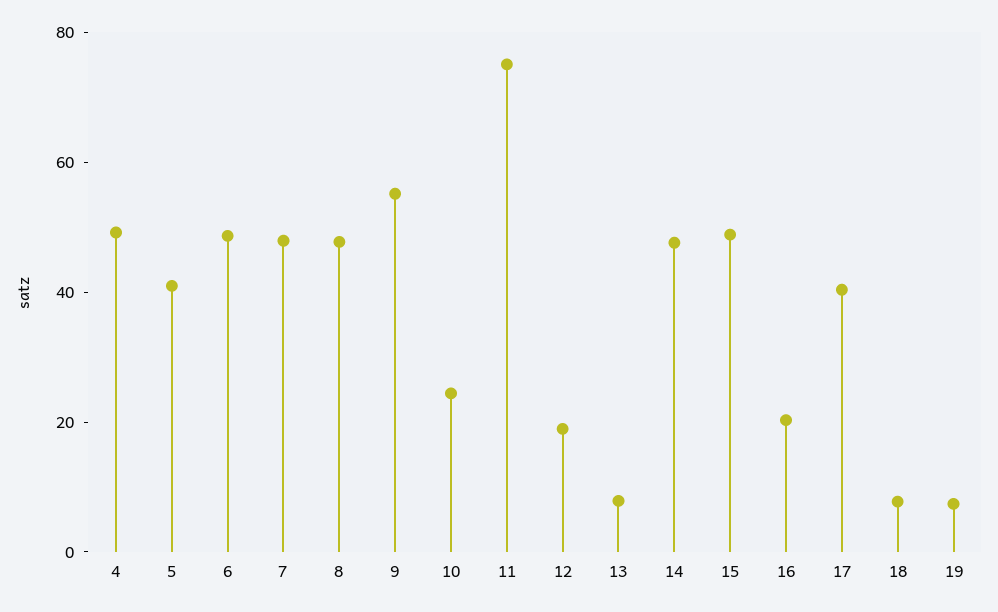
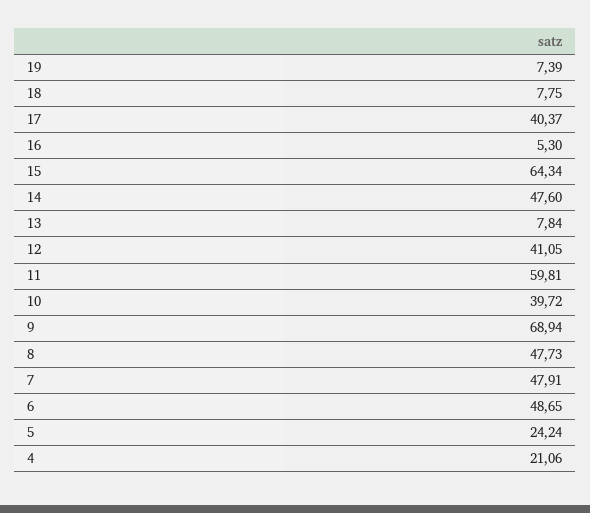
4: 50 -> 21.06
5: 40 -> 24.24
9: 55 -> 68.94
10: 25 -> 39.72
11: 75 -> 59.81
12: 20 -> 41.05
15: 50 -> 64.34
16: 20 -> 5.3

